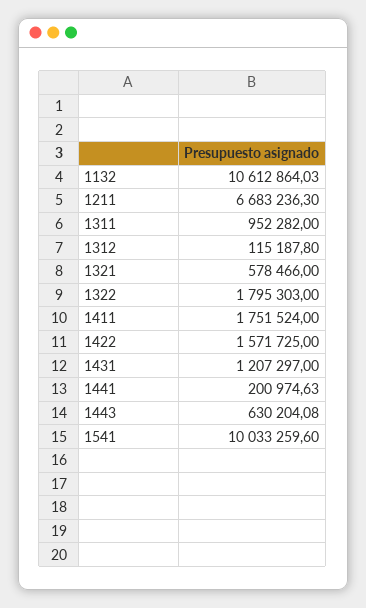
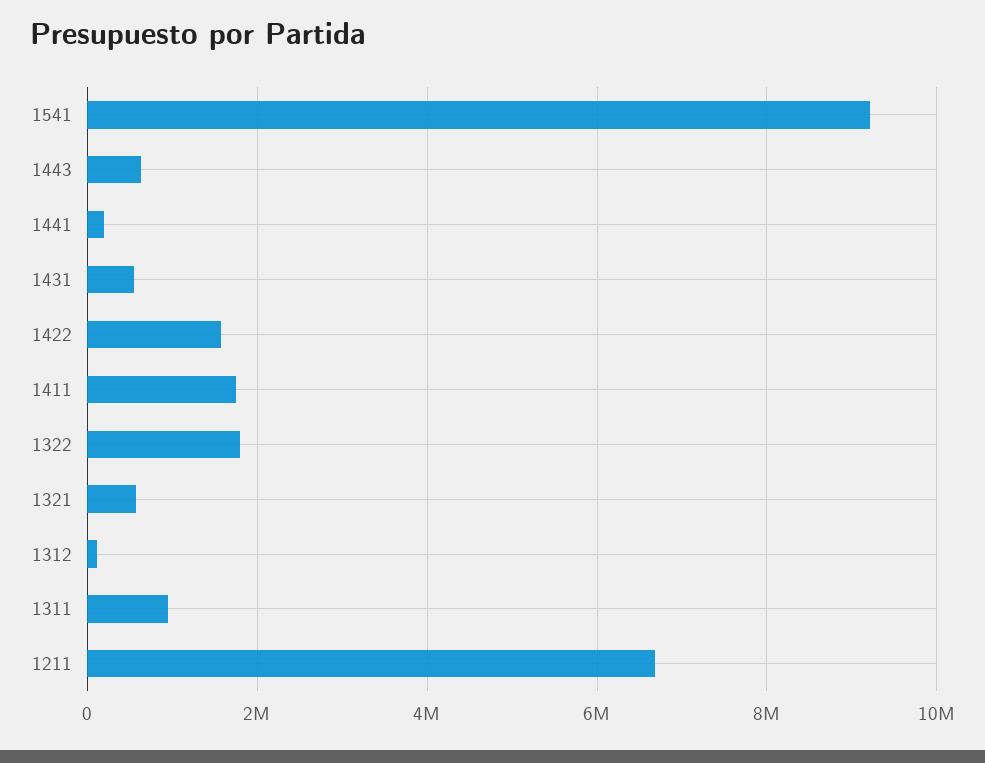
1132: 10612864.03 -> none
1431: 1207297 -> 600000
1541: 10033259.6 -> 9200000

